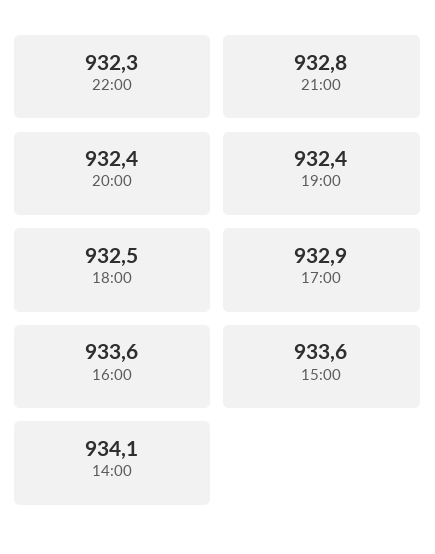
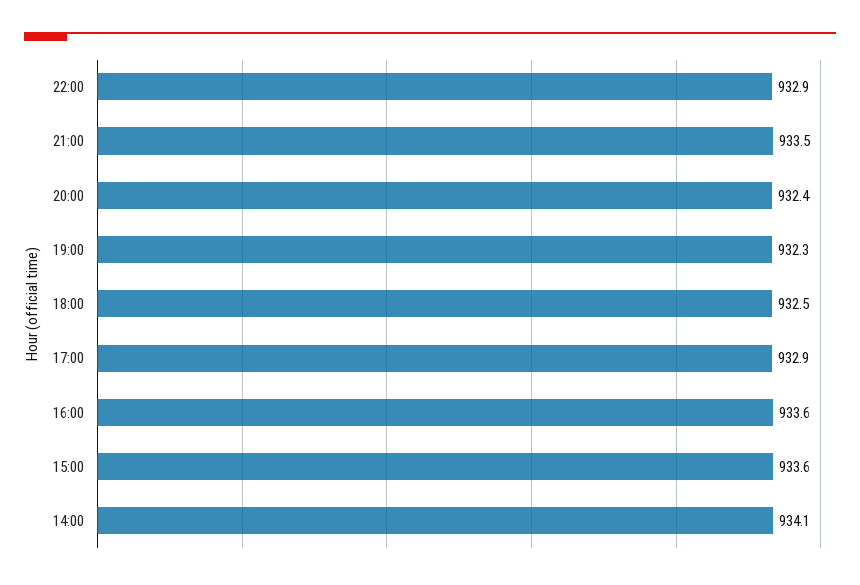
22:00: 932.3 -> 932.9
21:00: 932.8 -> 933.5
19:00: 932.4 -> 932.3

